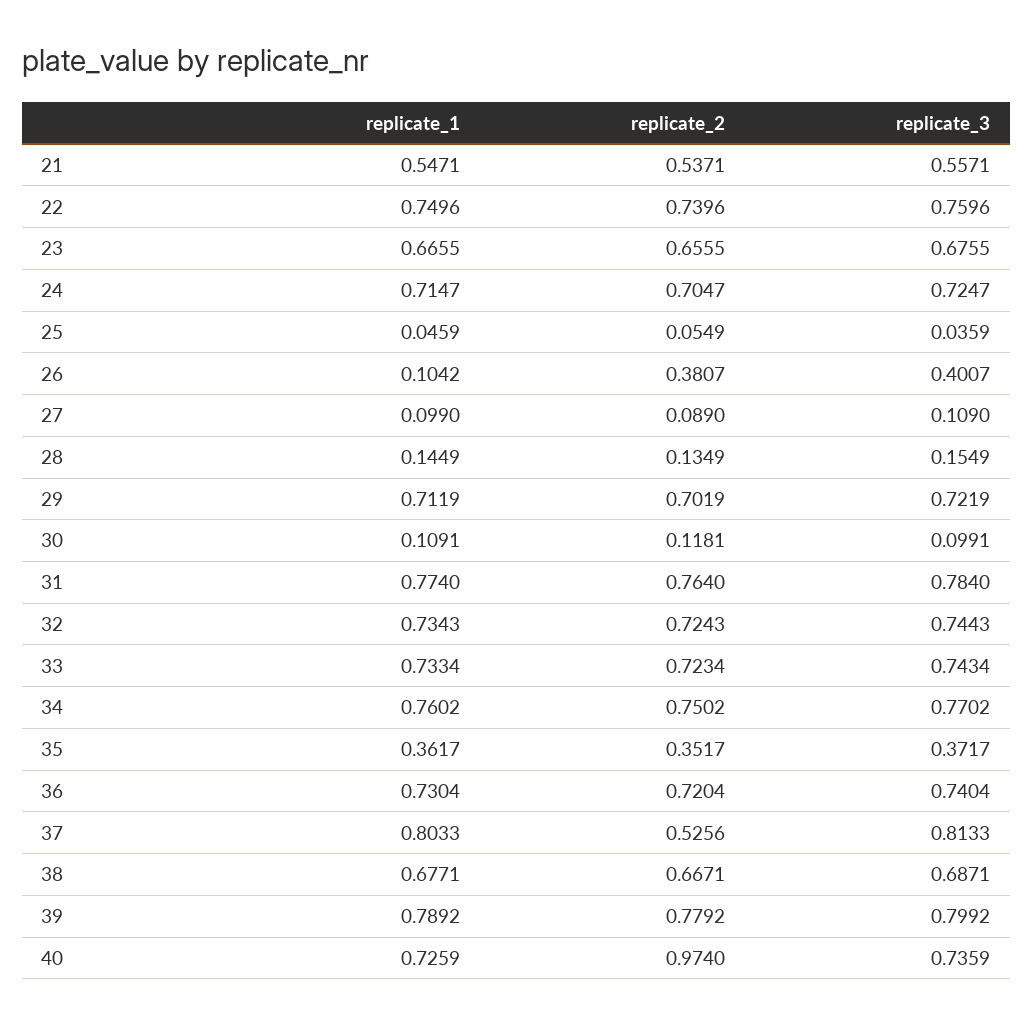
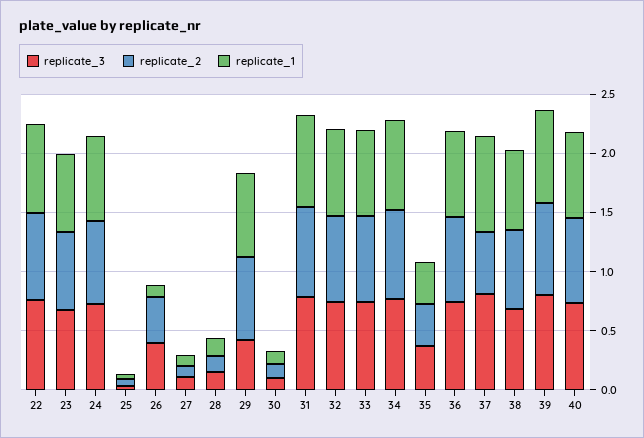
replicate_1, 21: 0.5471 -> none
replicate_2, 21: 0.5371 -> none
replicate_3, 21: 0.5571 -> none
replicate_3, 29: 0.7219 -> 0.4
replicate_2, 40: 0.974 -> 0.7

